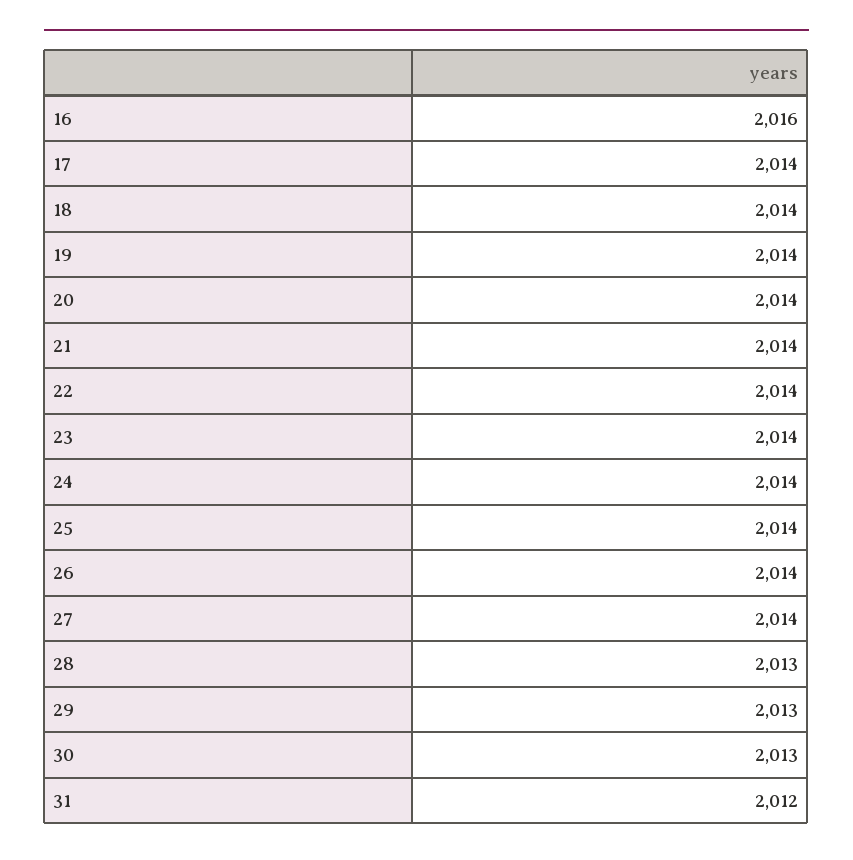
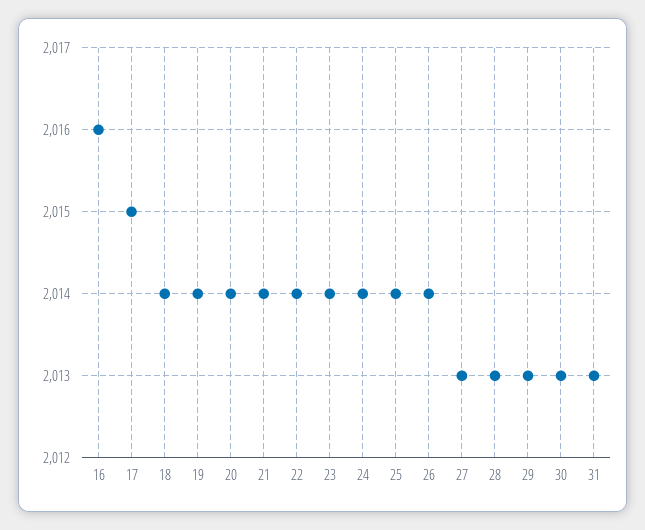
17: 2014 -> 2015
27: 2014 -> 2013
31: 2012 -> 2013

